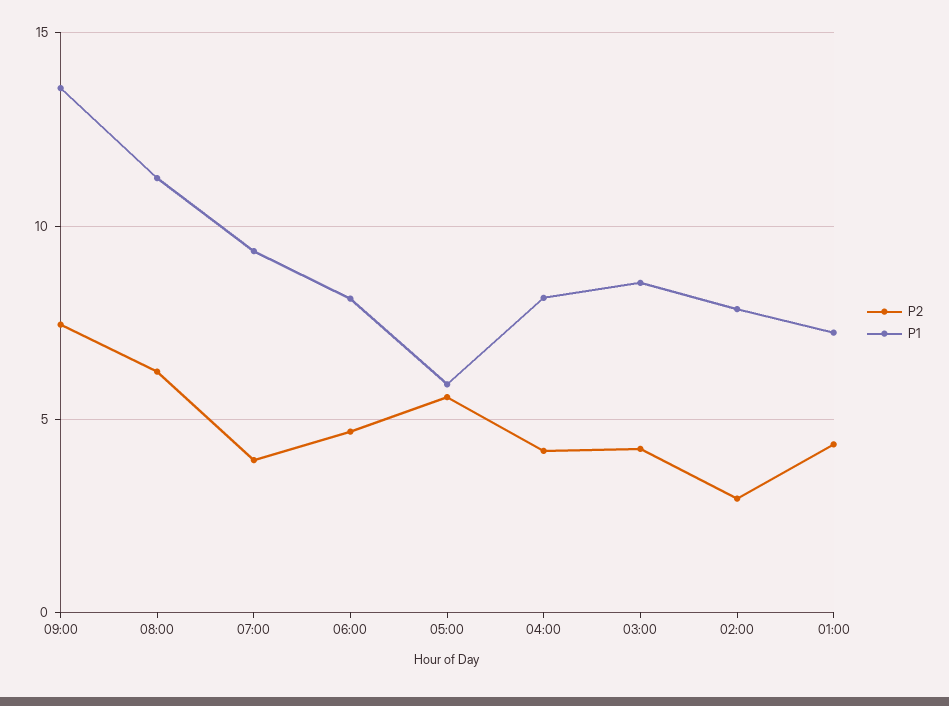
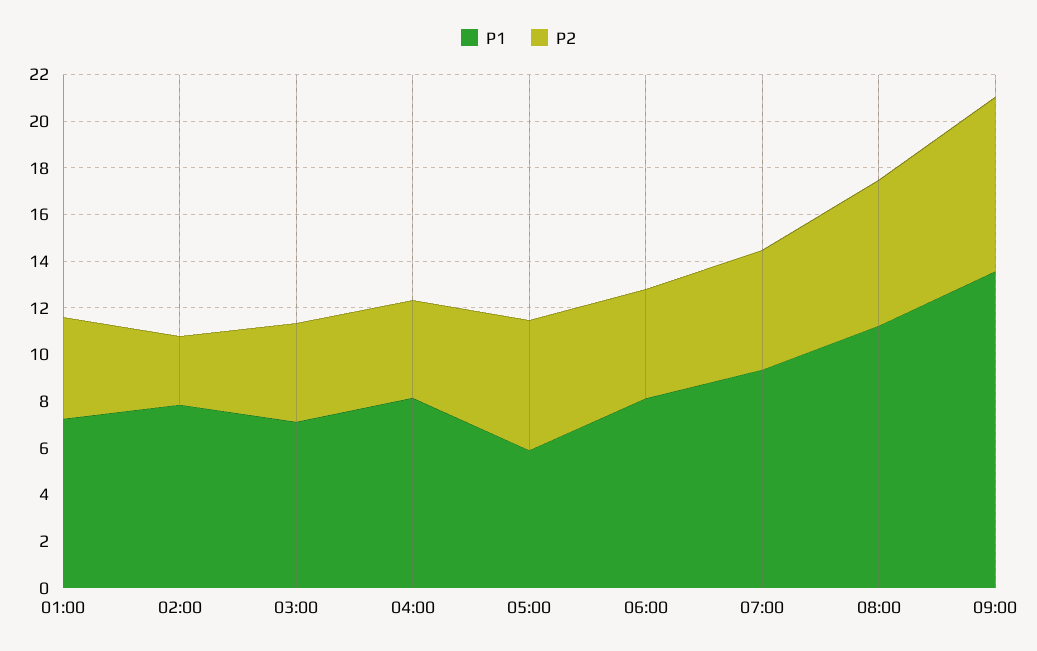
P2, 07:00: 4 -> 5
P1, 03:00: 8.5 -> 7

